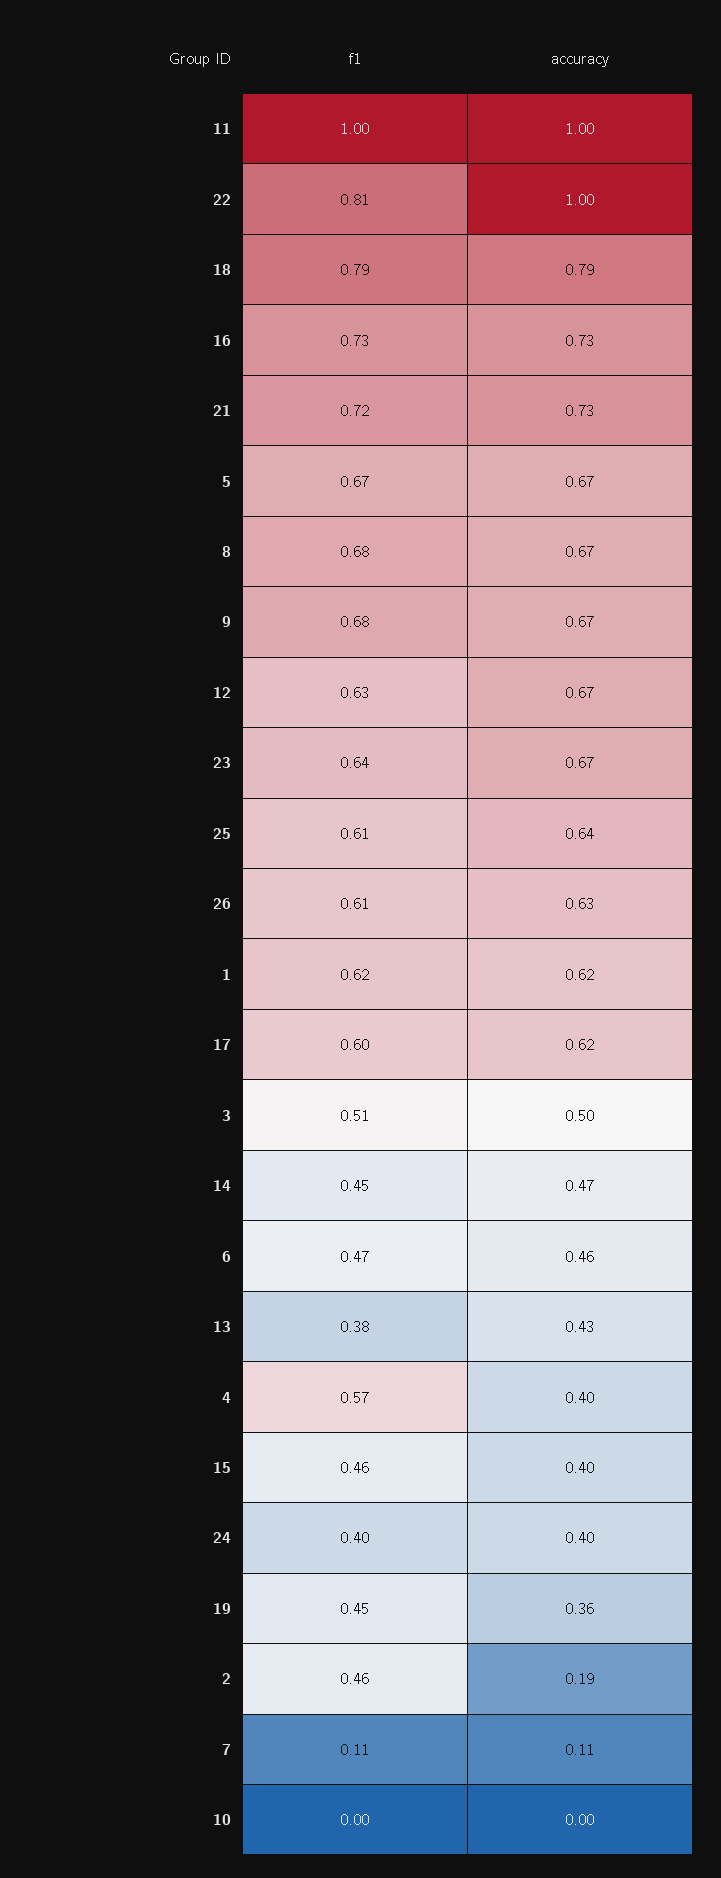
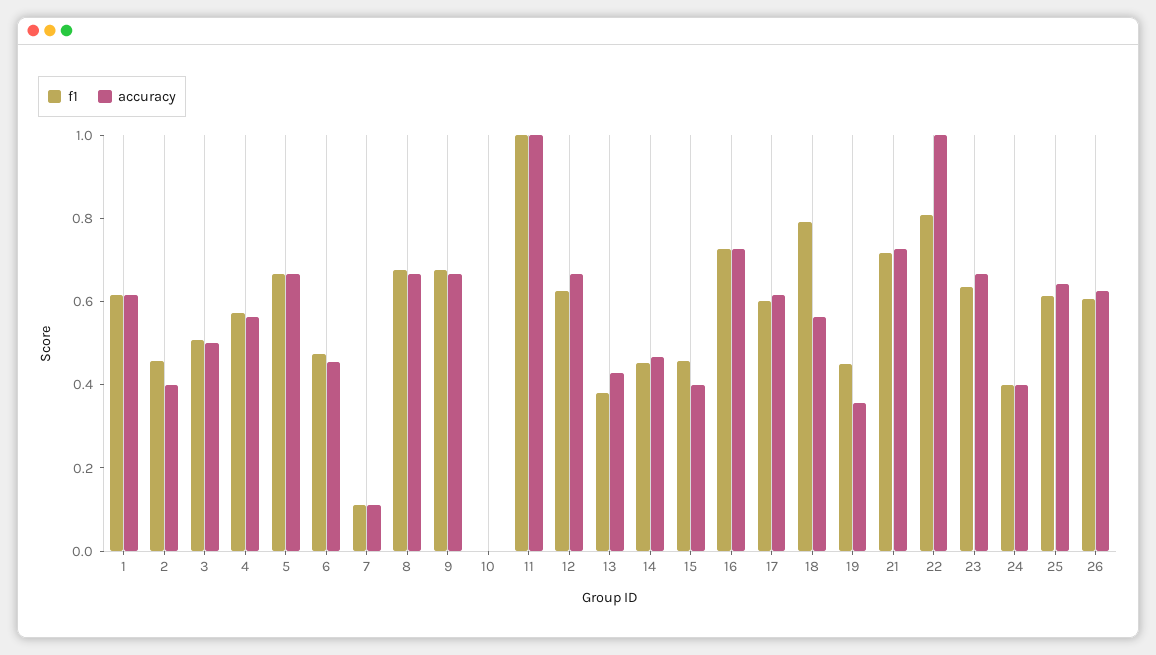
accuracy, 18: 0.79 -> 0.55
accuracy, 4: 0.4 -> 0.55
accuracy, 2: 0.19 -> 0.4

